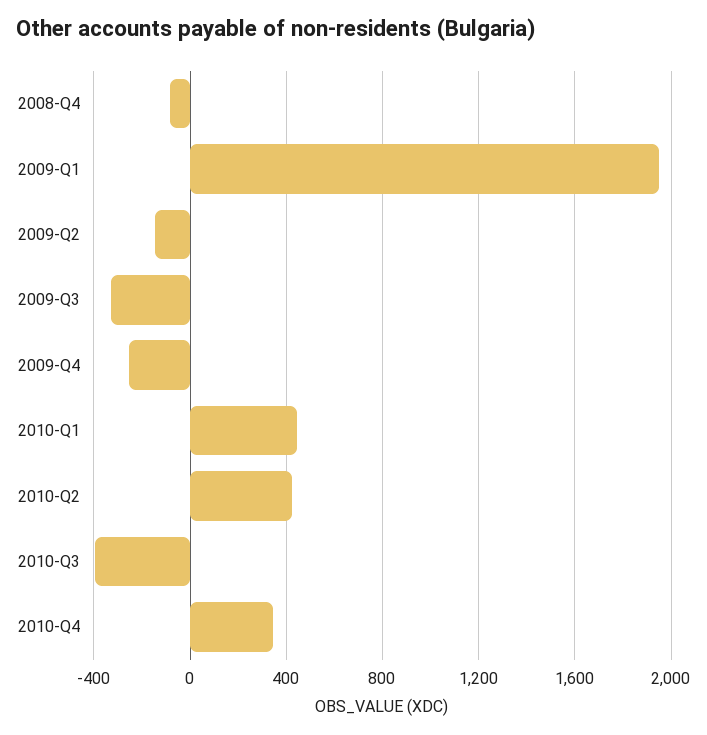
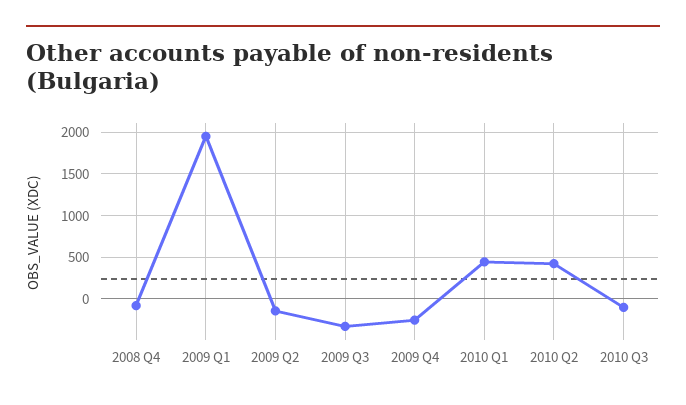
2010-Q3: -400 -> -100
2010-Q4: 350 -> none

